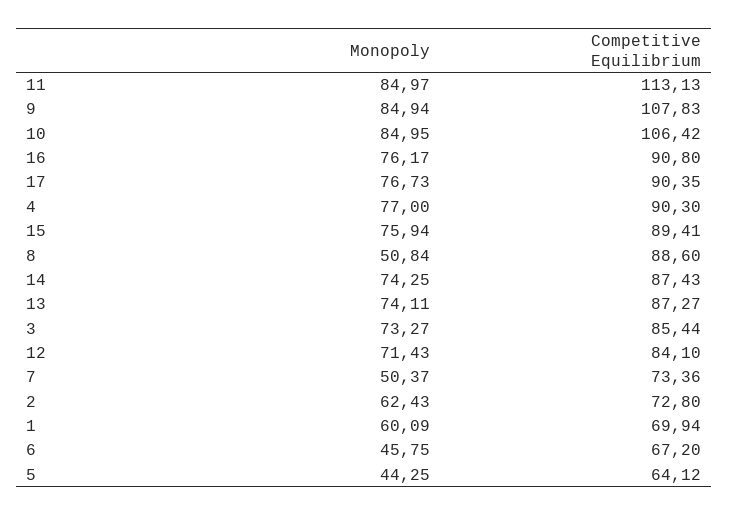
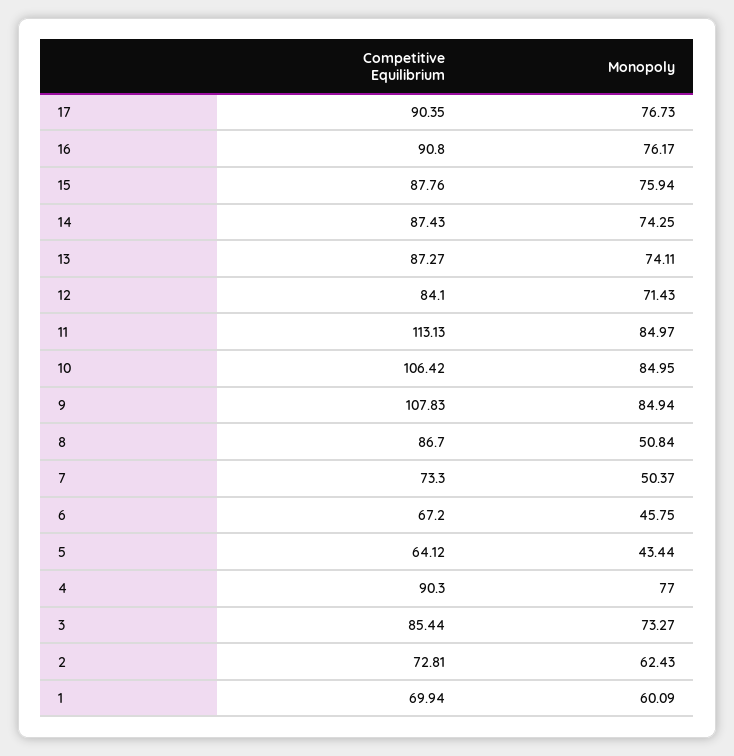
Competitive Equilibrium, 15: 89.41 -> 87.76
Competitive Equilibrium, 8: 88.6 -> 86.7
Competitive Equilibrium, 7: 73.36 -> 73.3
Competitive Equilibrium, 2: 72.8 -> 72.81
Monopoly, 5: 44.25 -> 43.44

